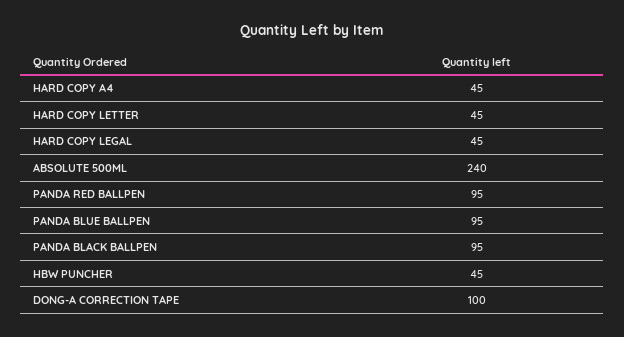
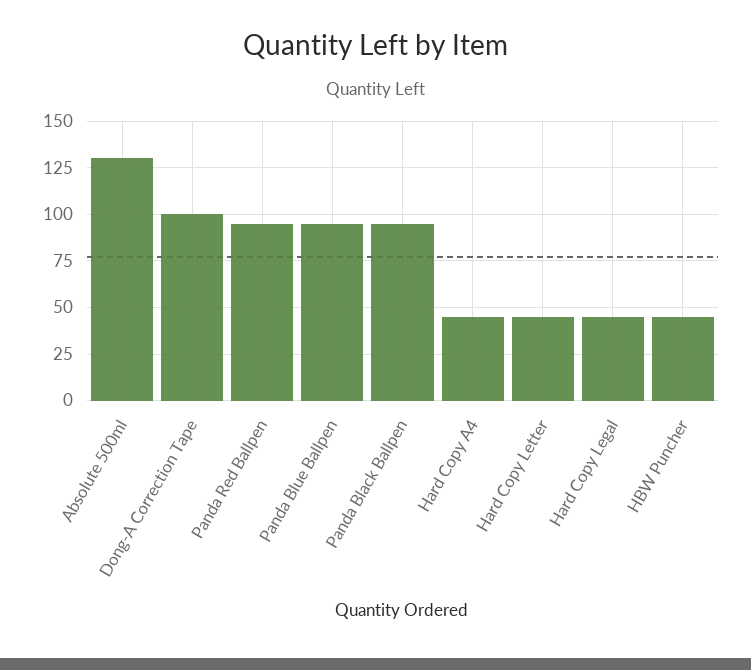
ABSOLUTE 500ML: 240 -> 130

